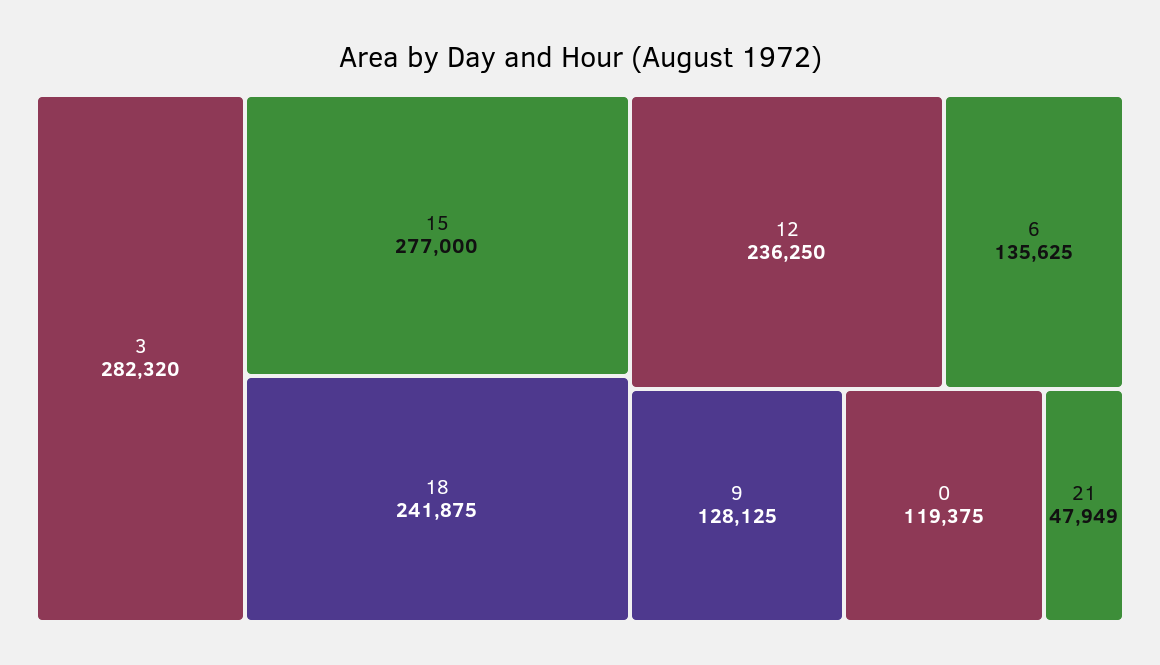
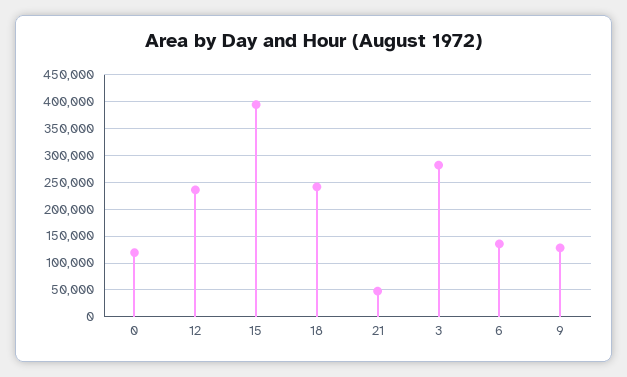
15: 277000 -> 400000

